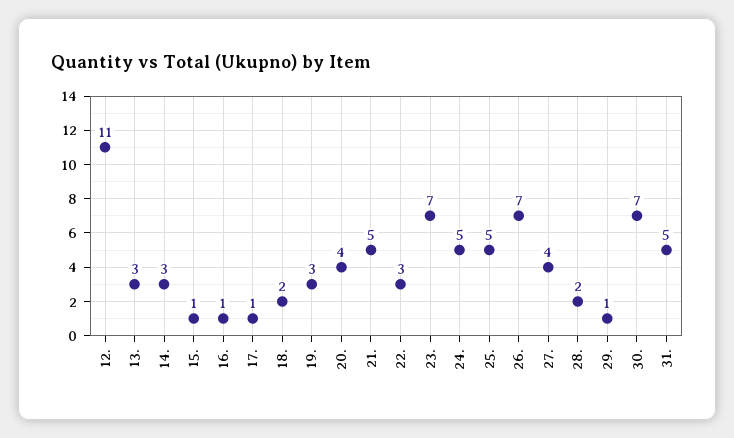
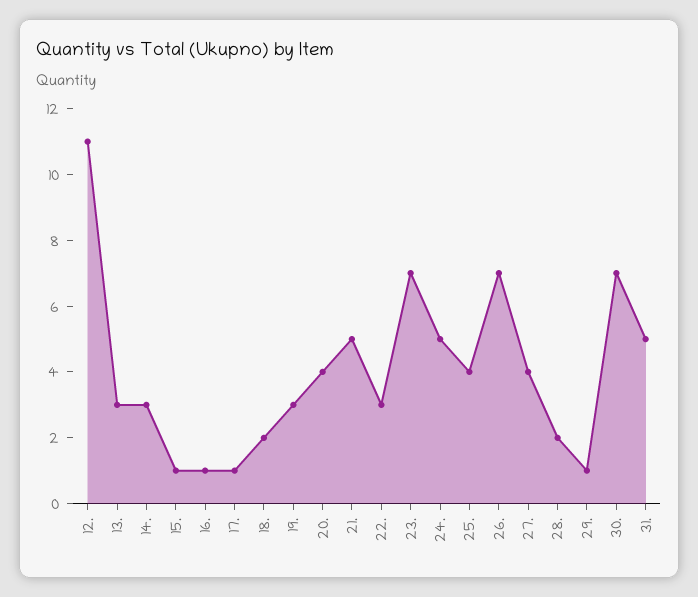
25.: 5 -> 4

